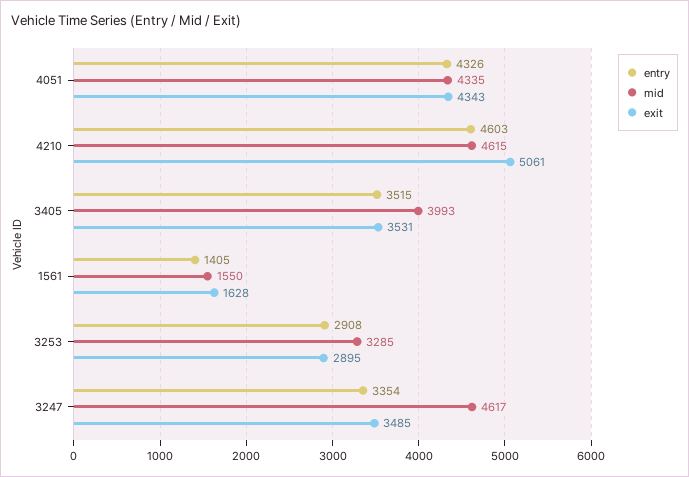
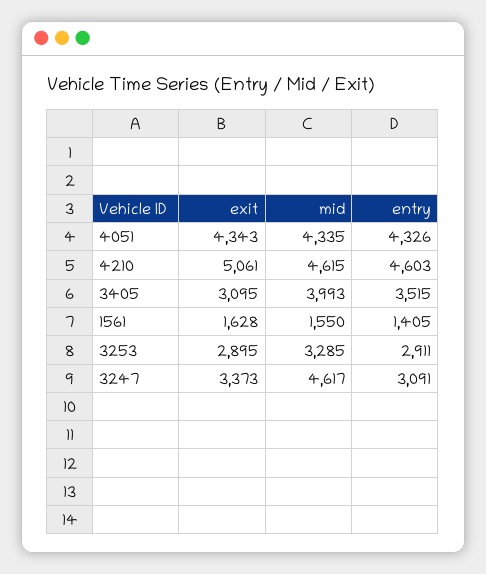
exit, 3405: 3531 -> 3095
entry, 3253: 2908 -> 2911
entry, 3247: 3354 -> 3091
exit, 3247: 3485 -> 3373

